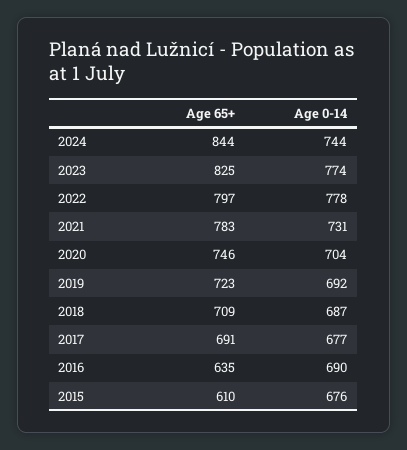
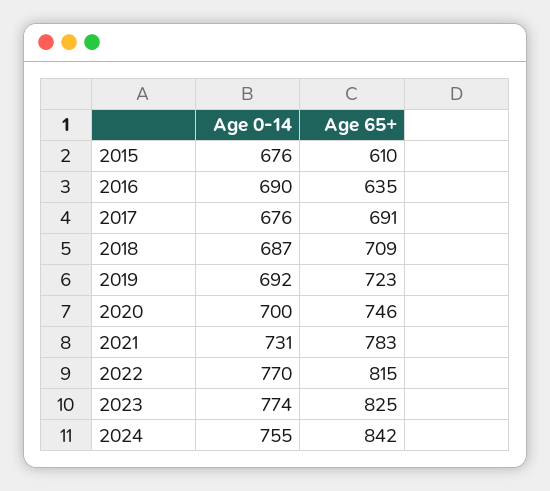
Age 65+, 2024: 844 -> 842
Age 0-14, 2024: 744 -> 755
Age 65+, 2022: 797 -> 815
Age 0-14, 2022: 778 -> 770
Age 0-14, 2020: 704 -> 700
Age 0-14, 2017: 677 -> 676

